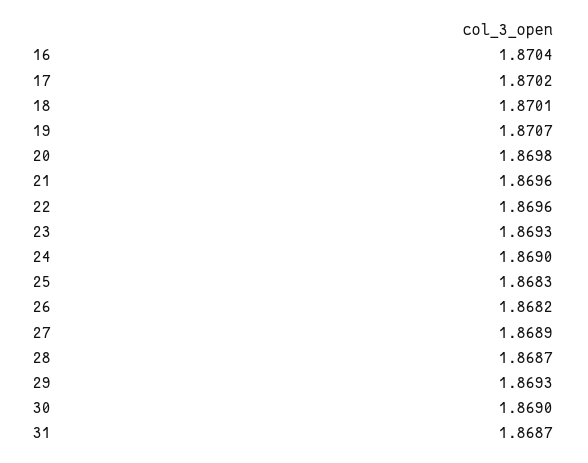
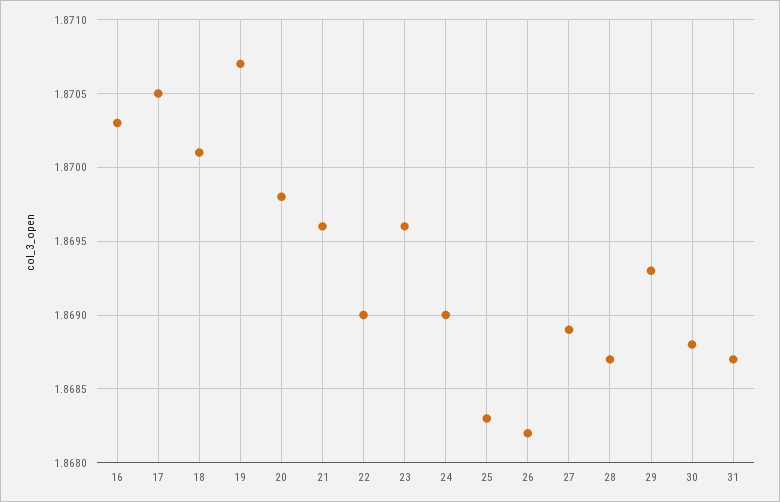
16: 1.8704 -> 1.8703
17: 1.8702 -> 1.8705
22: 1.8696 -> 1.869
23: 1.8693 -> 1.8696
30: 1.869 -> 1.8688

